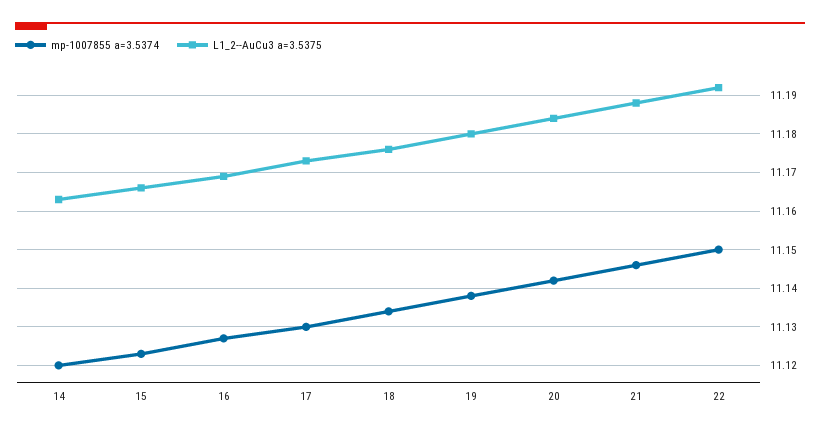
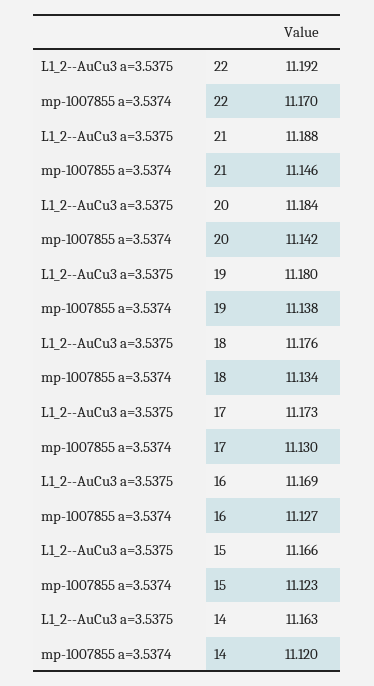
mp-1007855 a=3.5374, 22: 11.15 -> 11.17

